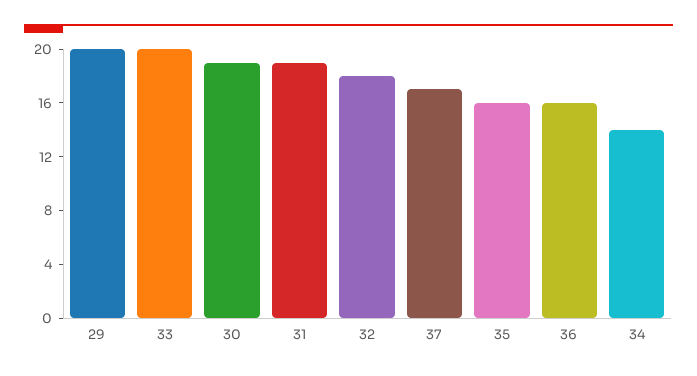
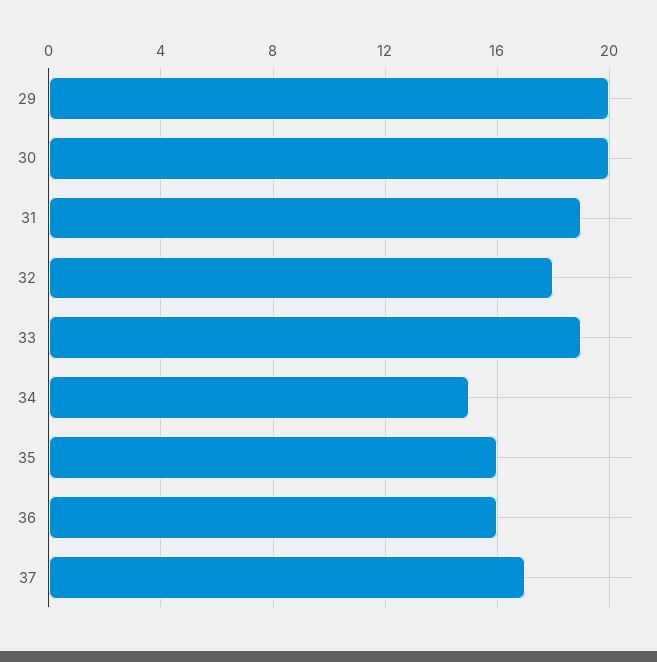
33: 20 -> 19
30: 19 -> 20
34: 14 -> 15

